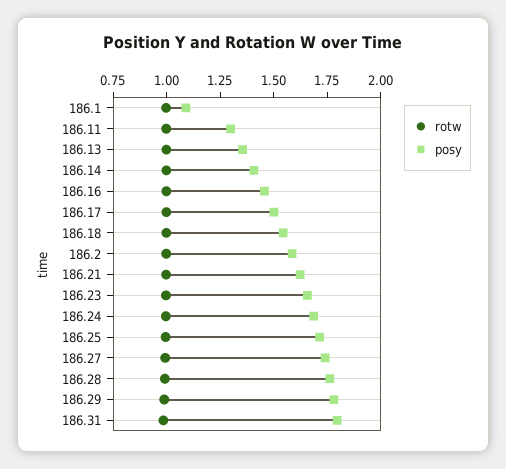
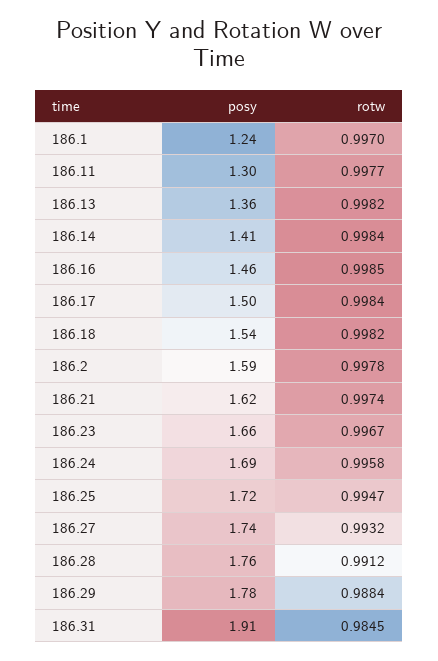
posy, 186.1: 1.1 -> 1.24
posy, 186.31: 1.8 -> 1.91

